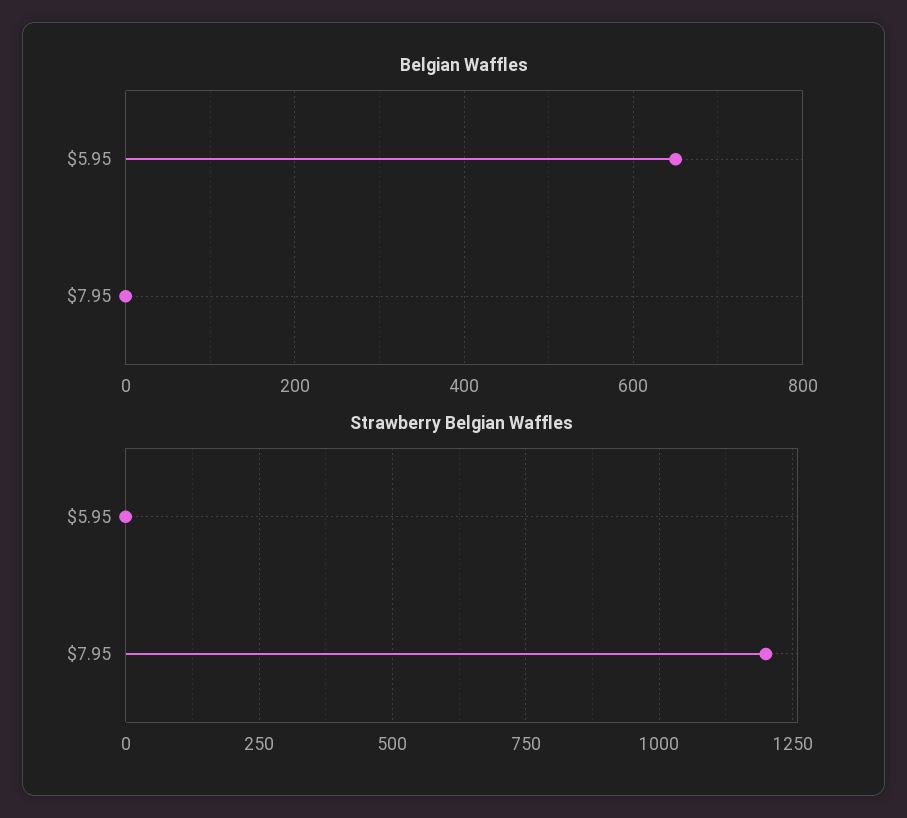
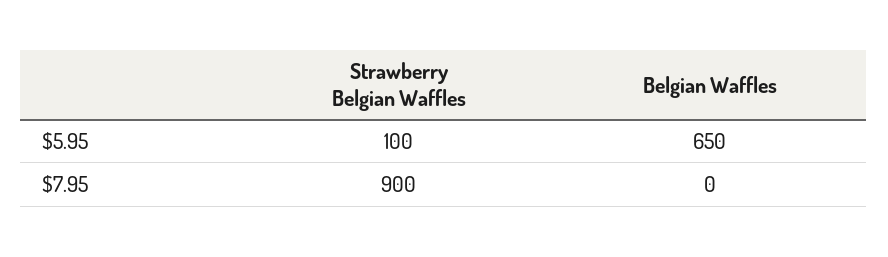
Strawberry Belgian Waffles, $5.95: 0 -> 100
Strawberry Belgian Waffles, $7.95: 1200 -> 900

